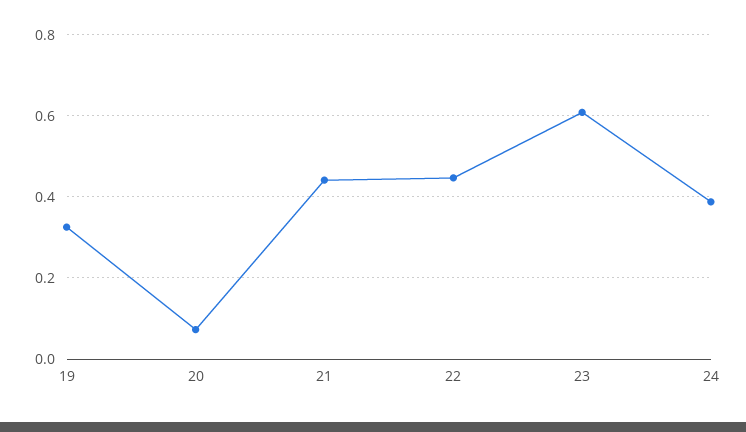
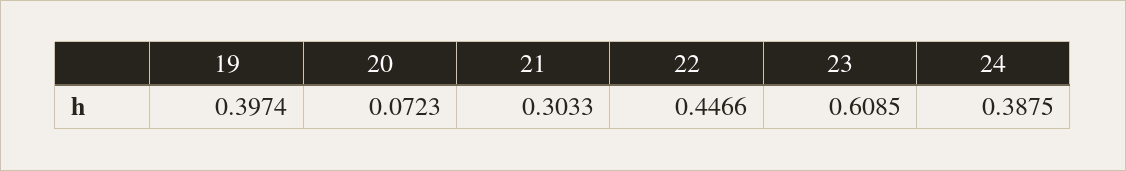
19: 0.32 -> 0.3974
21: 0.44 -> 0.3033

